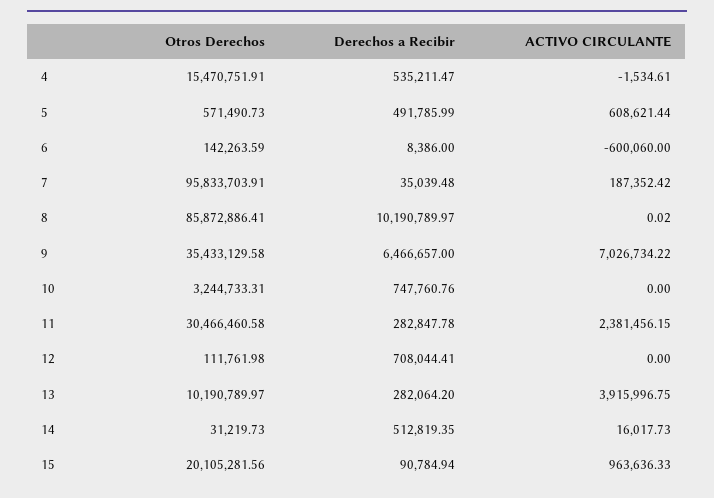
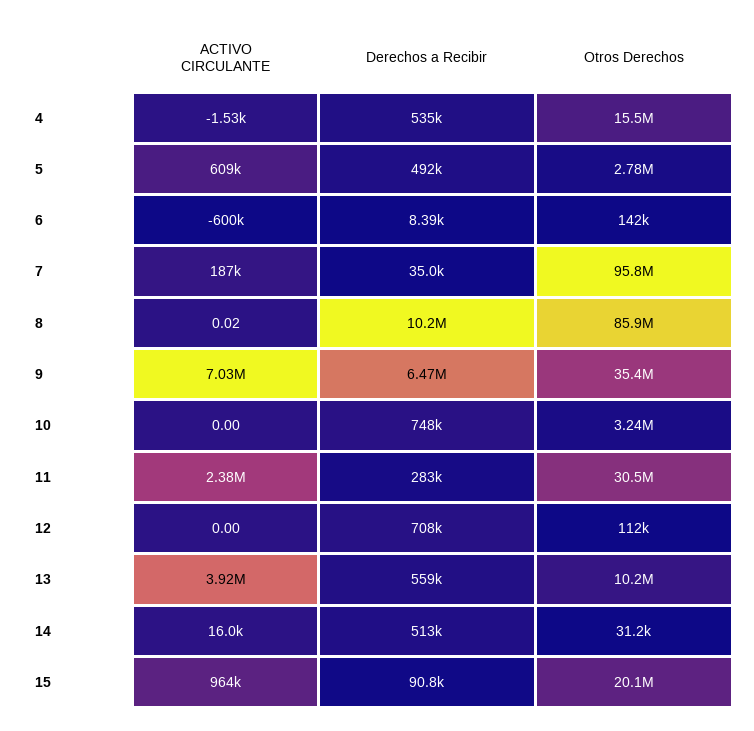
Otros Derechos, 5: 571490.73 -> 2780000
Derechos a Recibir, 13: 282064.2 -> 559000

